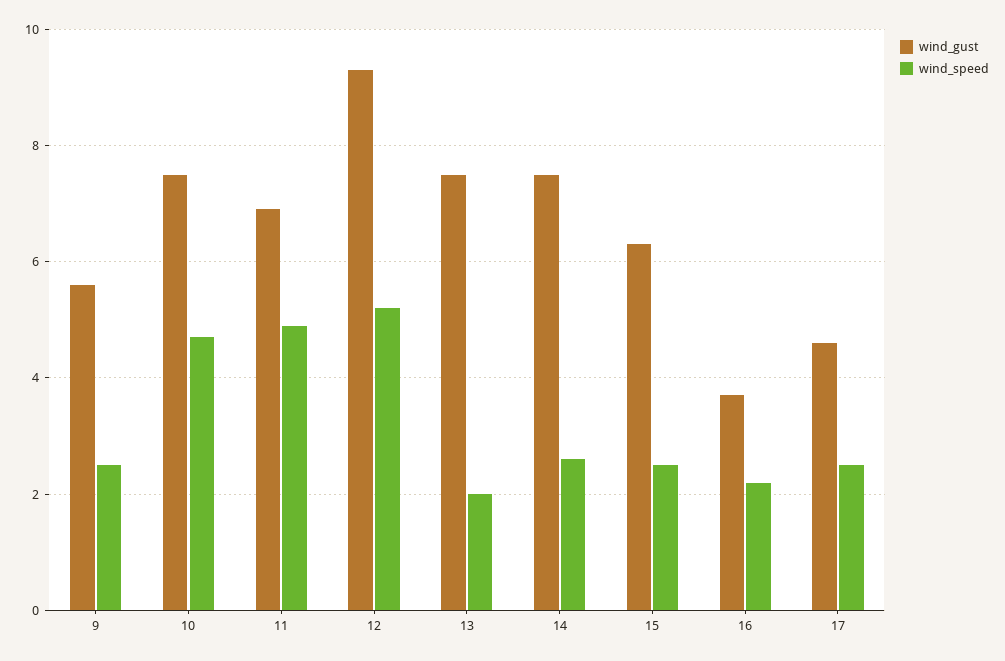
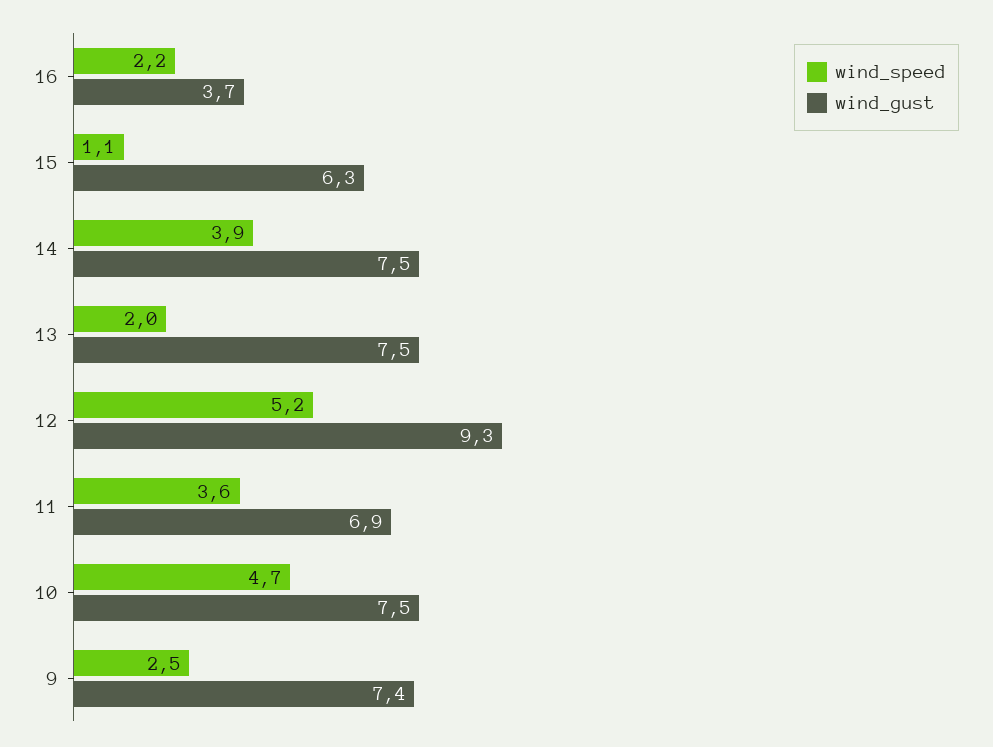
wind_gust, 9: 5.5 -> 7.4
wind_speed, 11: 5 -> 3.6
wind_speed, 14: 2.5 -> 3.9
wind_speed, 15: 2.5 -> 1.1
wind_gust, 17: 4.5 -> none
wind_speed, 17: 2.5 -> none

